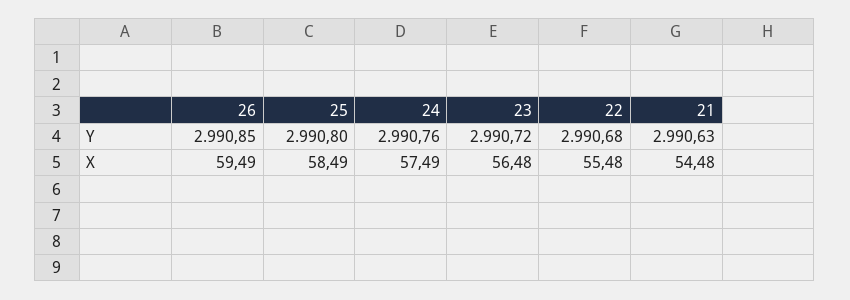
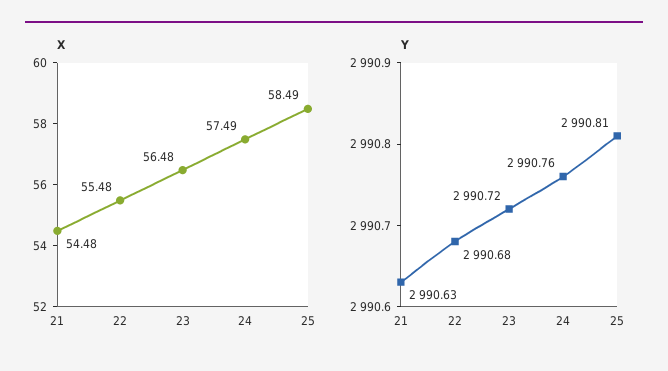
Y, 26: 2990.85 -> none
Y, 25: 2990.8 -> 2990.81
X, 26: 59.49 -> none

